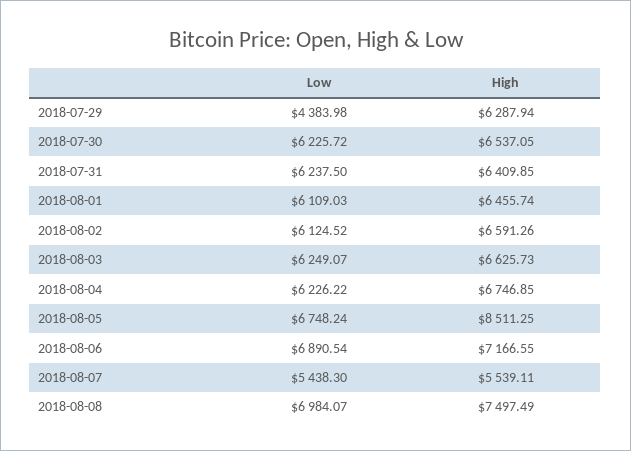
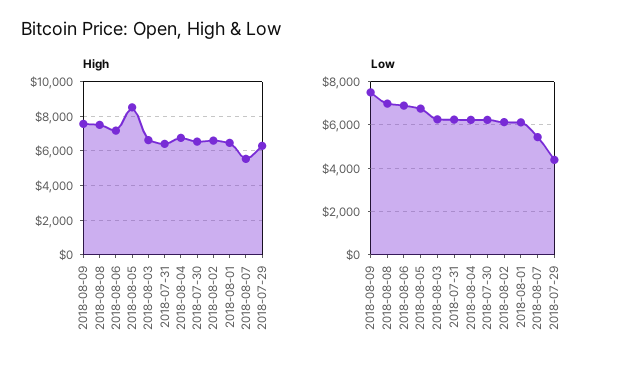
High, 2018-08-09: none -> 7500
Low, 2018-08-09: none -> 7500

